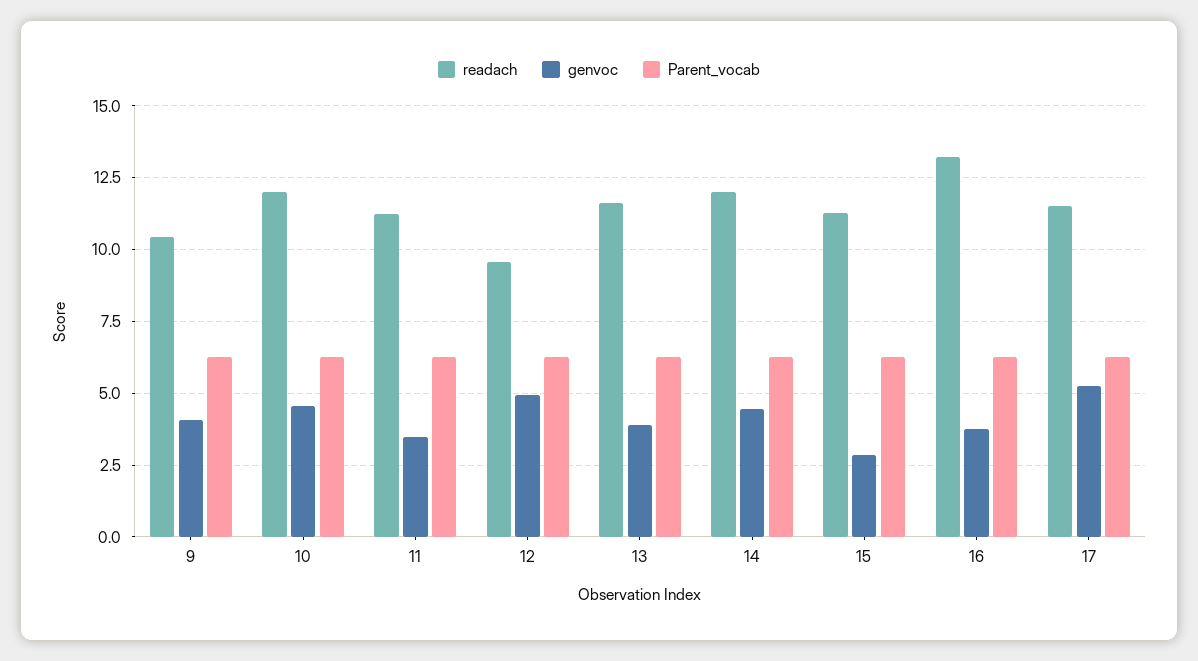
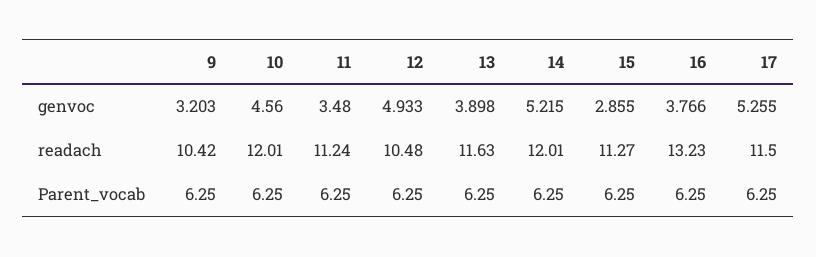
genvoc, 9: 4 -> 3.203
readach, 12: 9.5 -> 10.48
genvoc, 14: 4.5 -> 5.215

